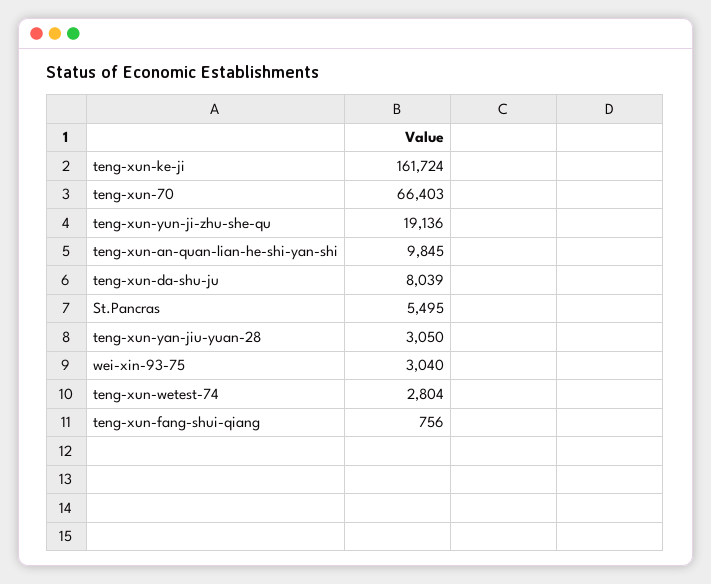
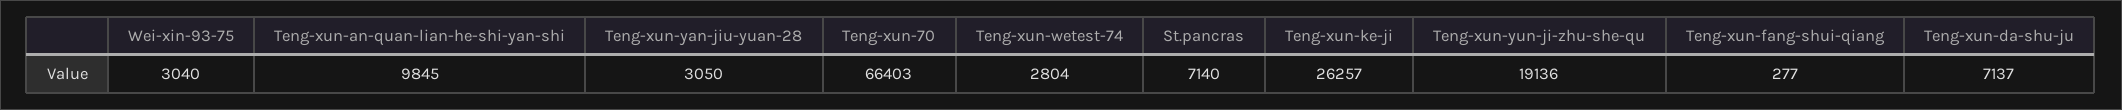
teng-xun-ke-ji: 161724 -> 26257
teng-xun-da-shu-ju: 8039 -> 7137
St.Pancras: 5495 -> 7140
teng-xun-fang-shui-qiang: 756 -> 277

